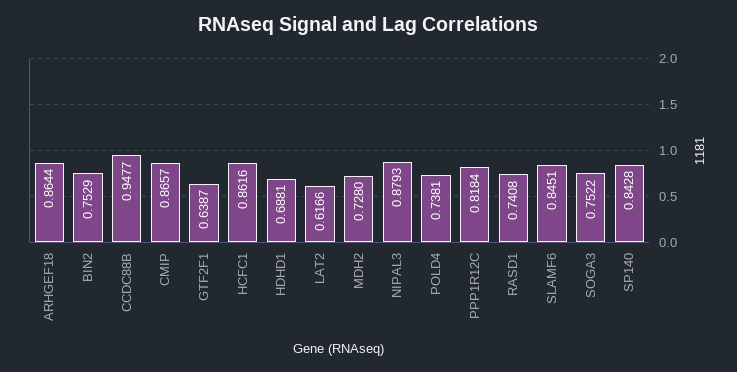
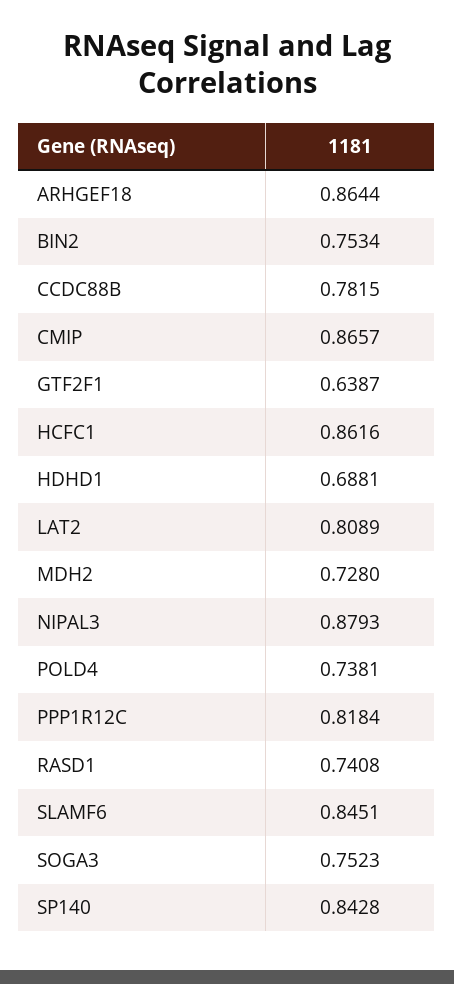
BIN2: 0.7529 -> 0.7534
CCDC88B: 0.9477 -> 0.7815
LAT2: 0.6166 -> 0.8089
SOGA3: 0.7522 -> 0.7523

